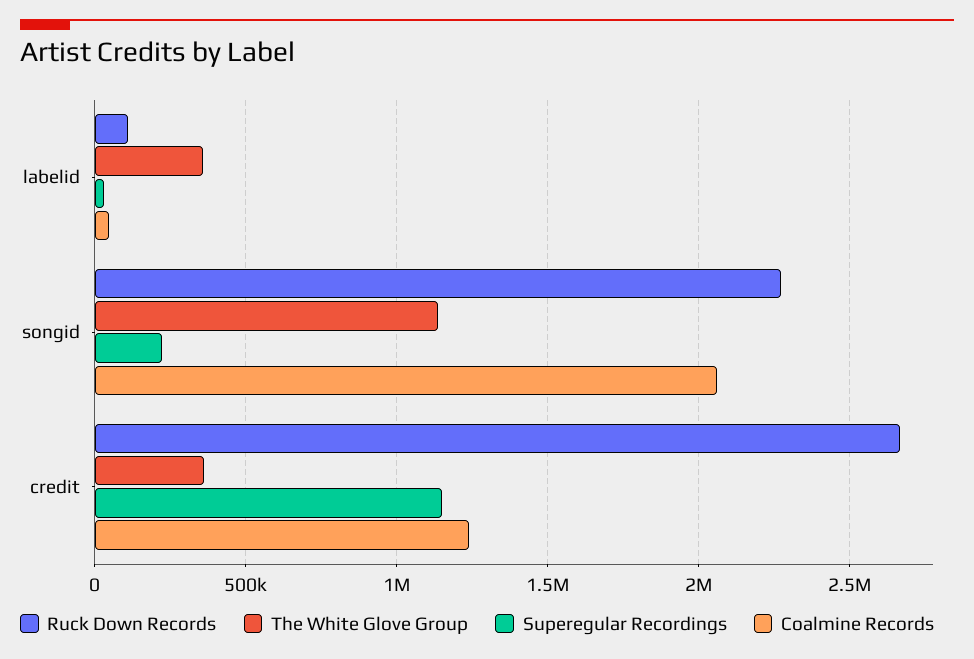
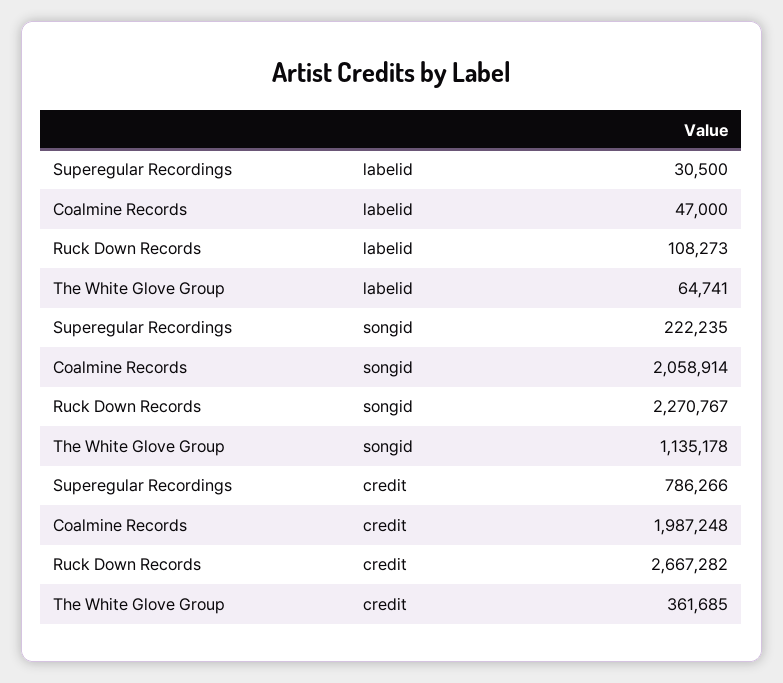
The White Glove Group, labelid: 350000 -> 64741
Superegular Recordings, credit: 1150000 -> 786266
Coalmine Records, credit: 1250000 -> 1987248

